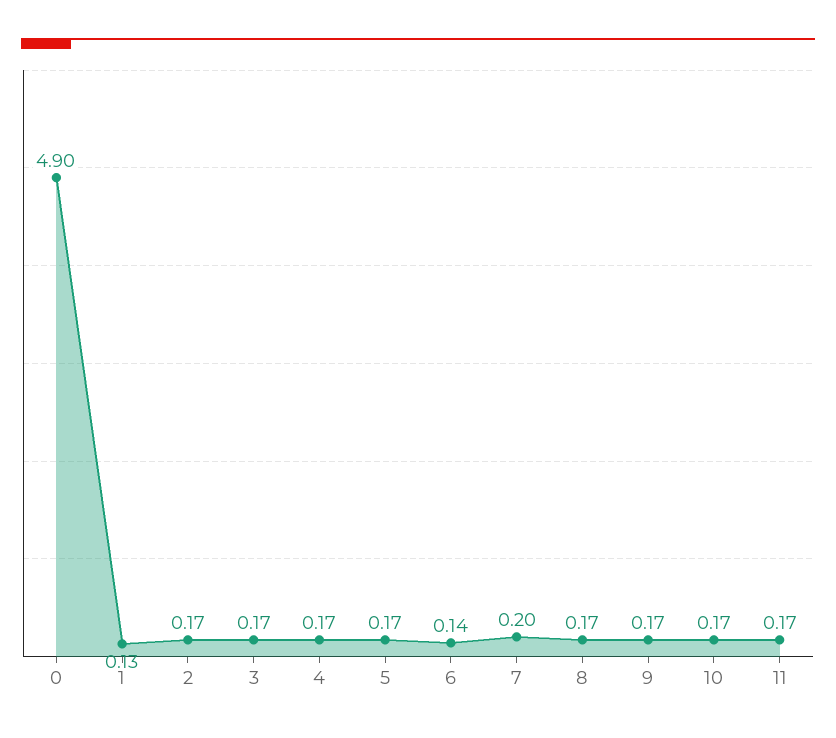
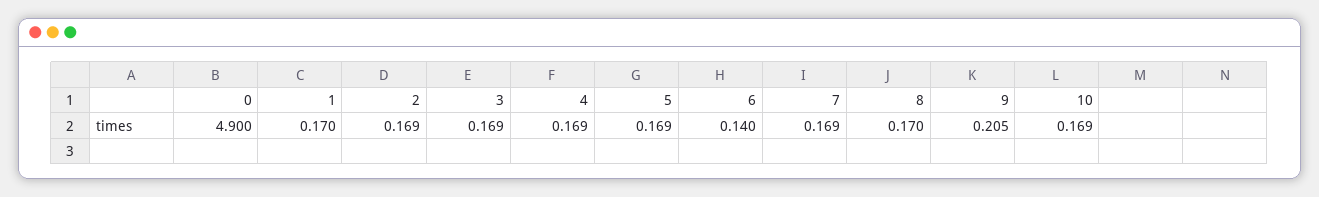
1: 0.13 -> 0.17
7: 0.2 -> 0.169
9: 0.17 -> 0.205
11: 0.17 -> none

